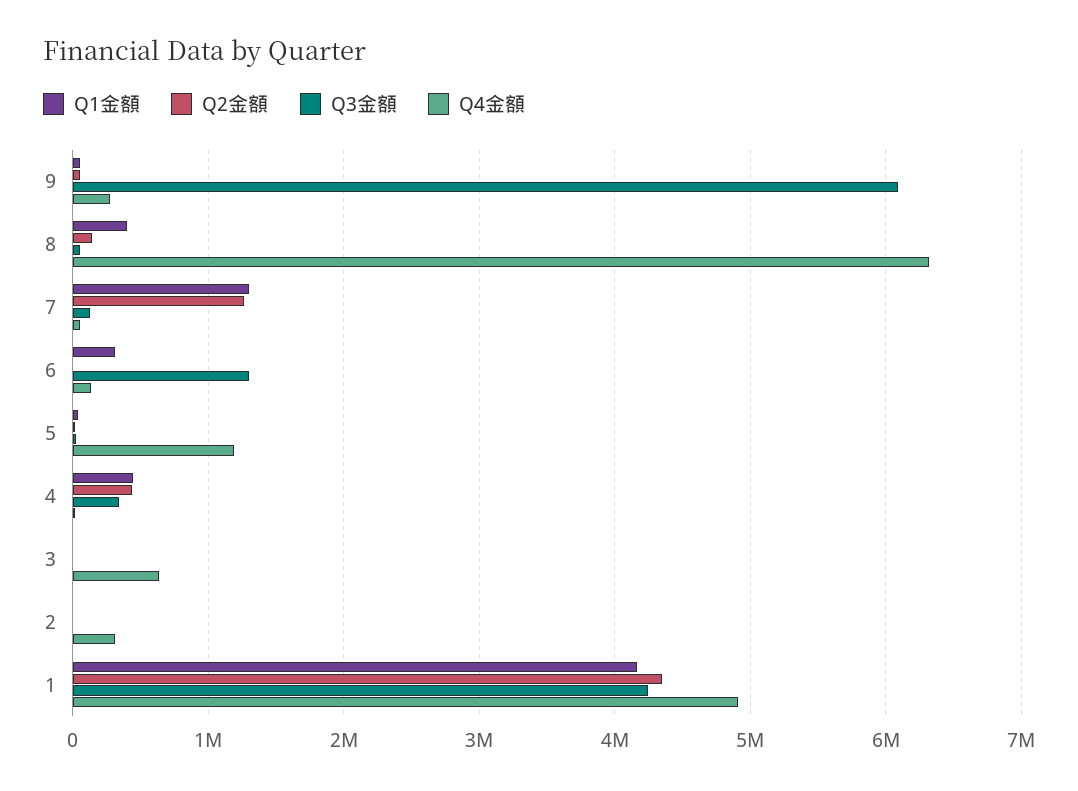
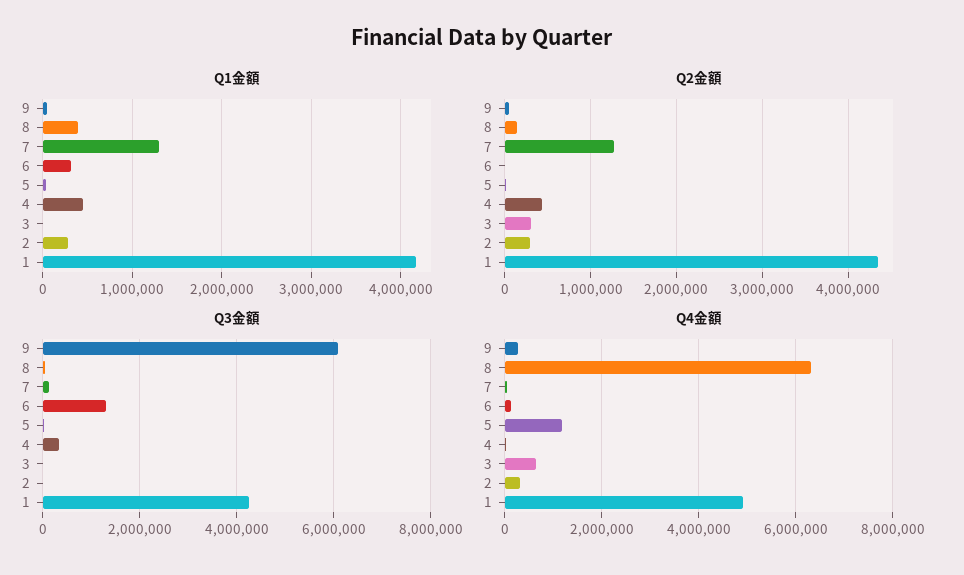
Q2金額, 3: 0 -> 300000
Q1金額, 2: 0 -> 300000
Q2金額, 2: 0 -> 300000

